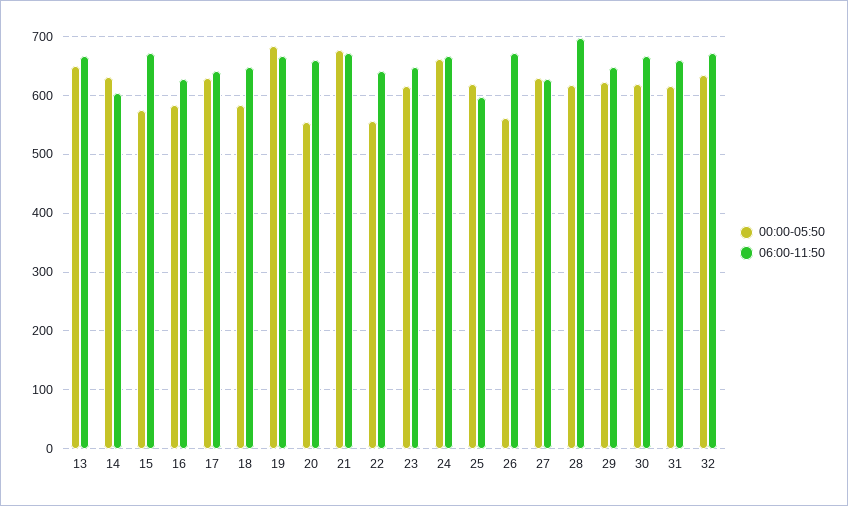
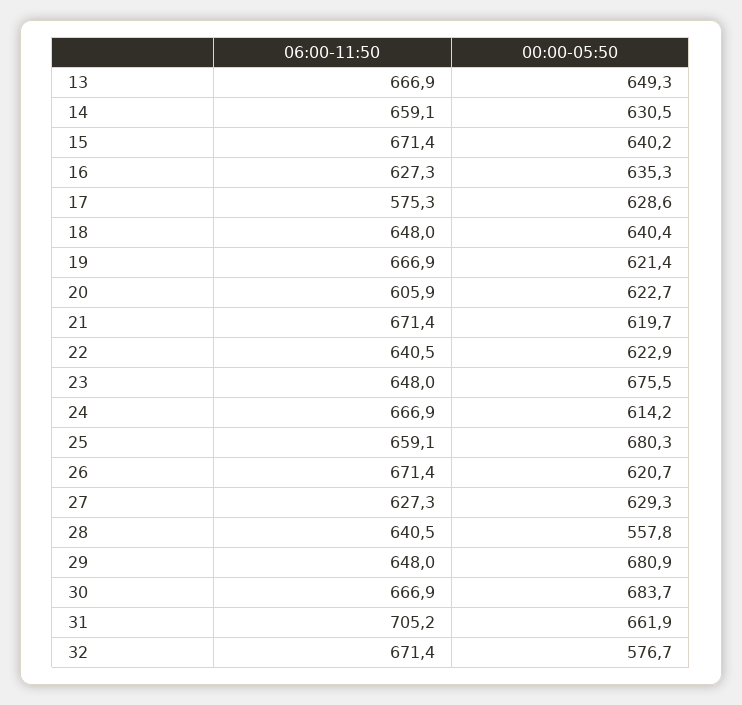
06:00-11:50, 14: 600 -> 659.1
00:00-05:50, 15: 580 -> 640.2
00:00-05:50, 16: 580 -> 635.3
06:00-11:50, 17: 640 -> 575.3
00:00-05:50, 18: 580 -> 640.4
00:00-05:50, 19: 680 -> 621.4
00:00-05:50, 20: 560 -> 622.7
06:00-11:50, 20: 660 -> 605.9
00:00-05:50, 21: 680 -> 619.7
00:00-05:50, 22: 560 -> 622.9
00:00-05:50, 23: 620 -> 675.5
00:00-05:50, 24: 660 -> 614.2
00:00-05:50, 25: 620 -> 680.3
06:00-11:50, 25: 600 -> 659.1
00:00-05:50, 26: 560 -> 620.7
00:00-05:50, 28: 620 -> 557.8
06:00-11:50, 28: 700 -> 640.5
00:00-05:50, 29: 620 -> 680.9
00:00-05:50, 30: 620 -> 683.7
00:00-05:50, 31: 620 -> 661.9
06:00-11:50, 31: 660 -> 705.2
00:00-05:50, 32: 640 -> 576.7

